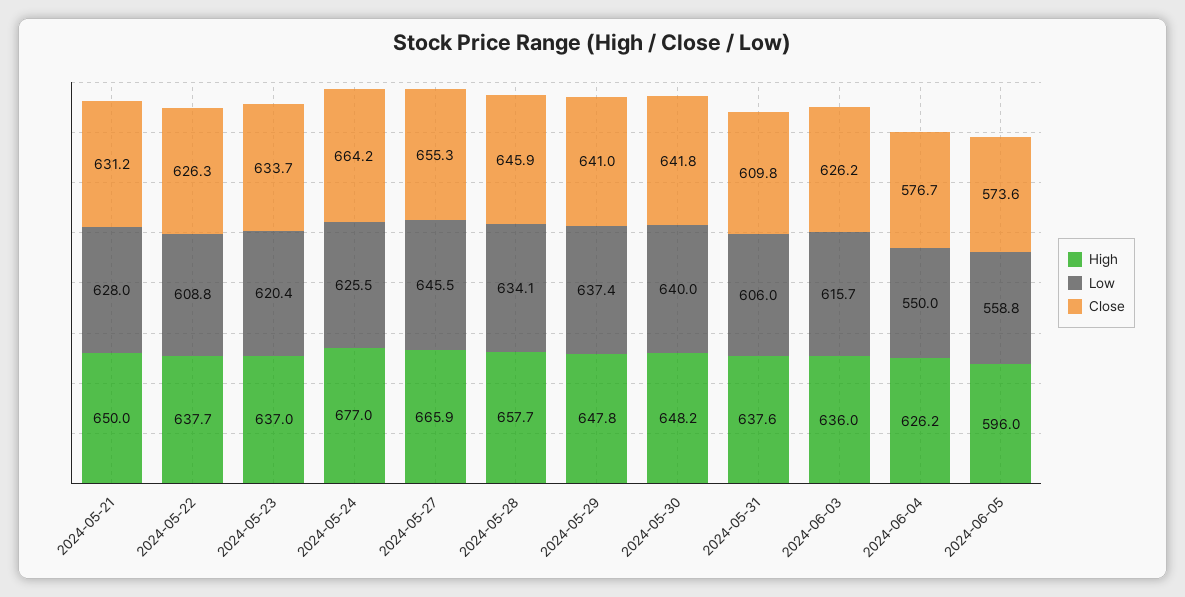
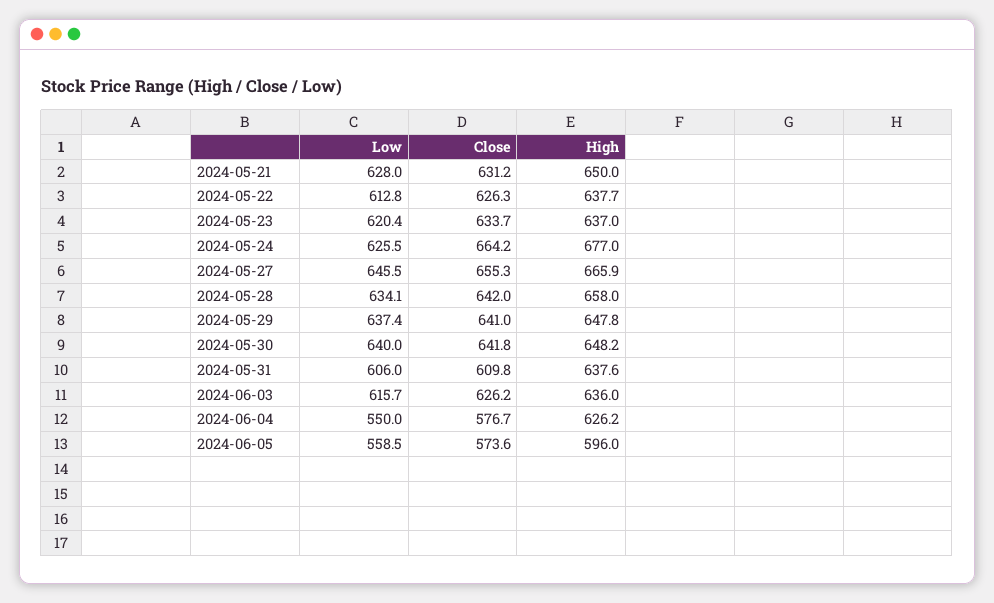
Low, 2024-05-22: 608.8 -> 612.8
High, 2024-05-28: 657.7 -> 658
Close, 2024-05-28: 645.9 -> 642
Low, 2024-06-05: 558.8 -> 558.5

